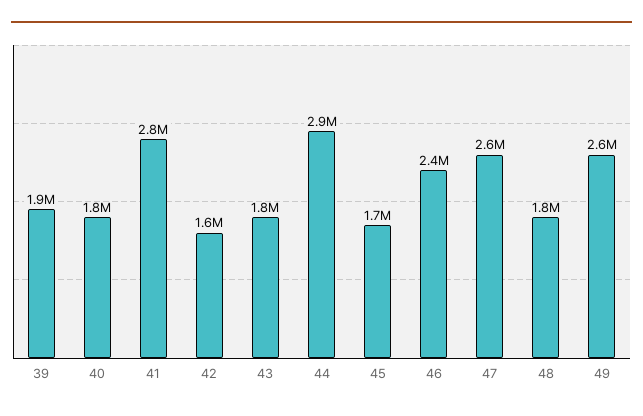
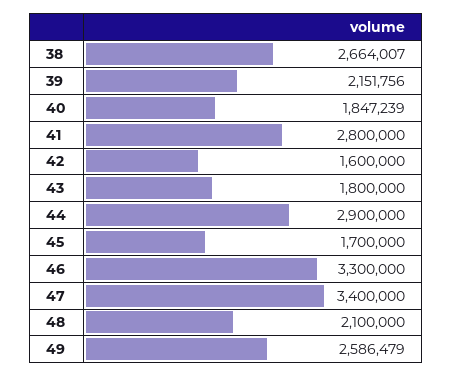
39: 1900000 -> 2151756
46: 2400000 -> 3300000
47: 2600000 -> 3400000
48: 1800000 -> 2100000
38: none -> 2664007

